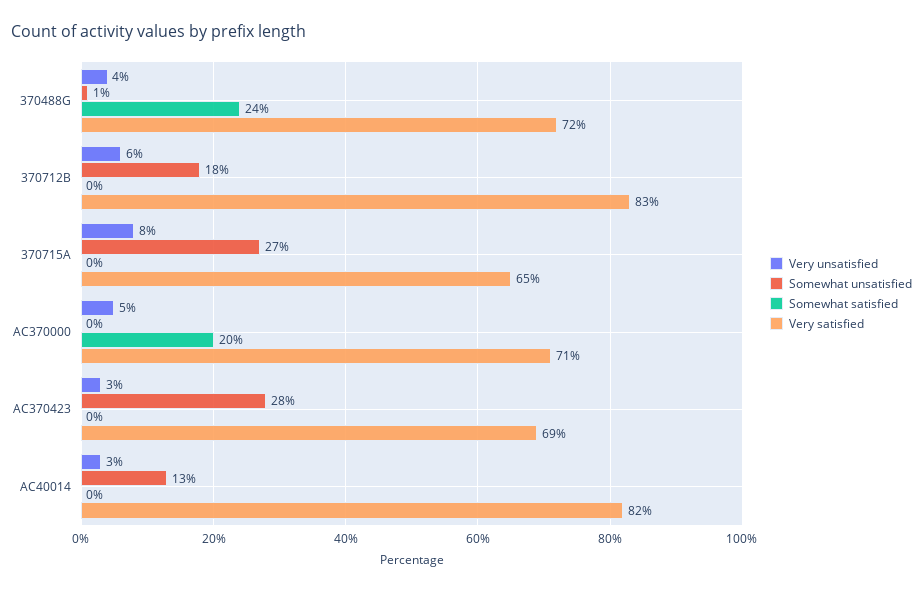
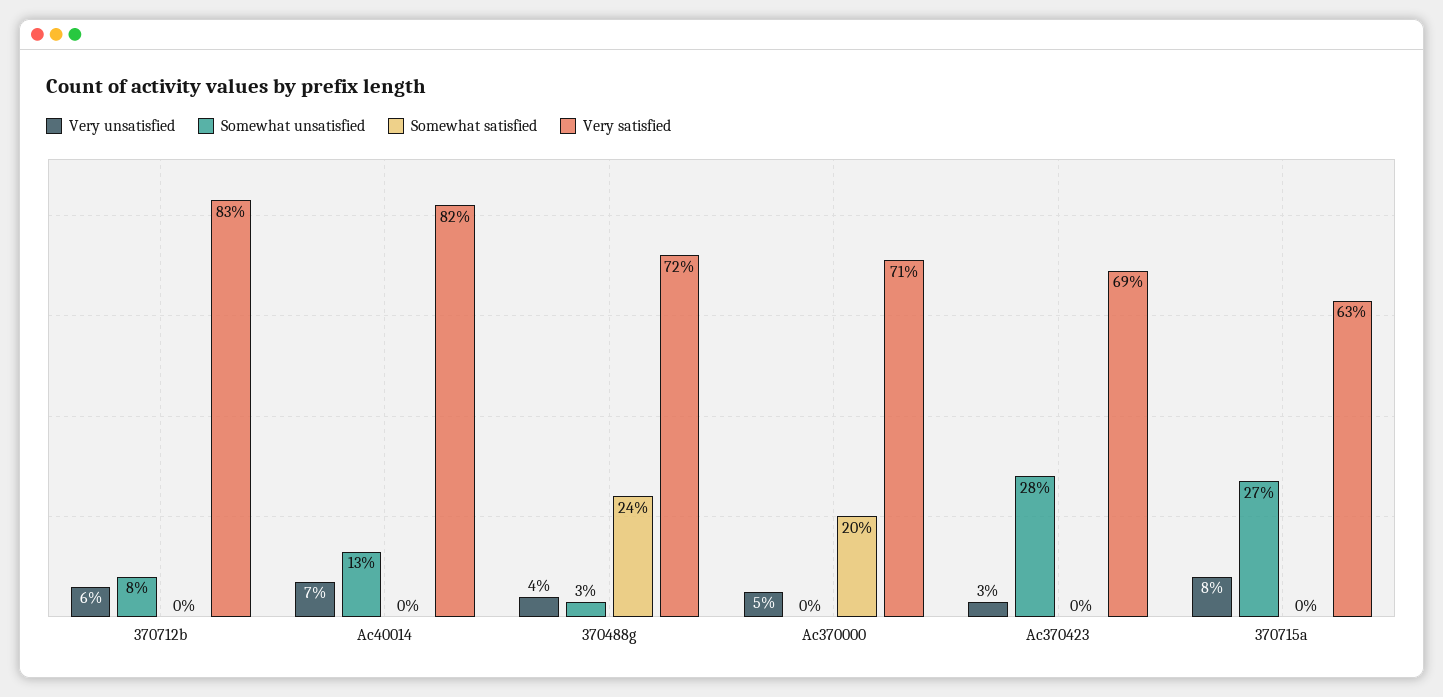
Somewhat unsatisfied, 370488G: 1 -> 3
Somewhat unsatisfied, 370712B: 18 -> 8
Very satisfied, 370715A: 65 -> 63
Very unsatisfied, AC40014: 3 -> 7

